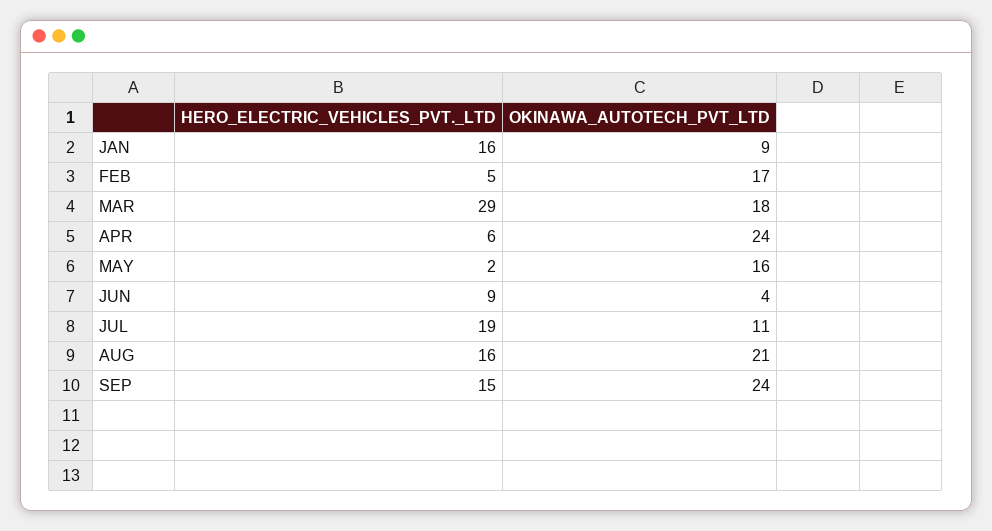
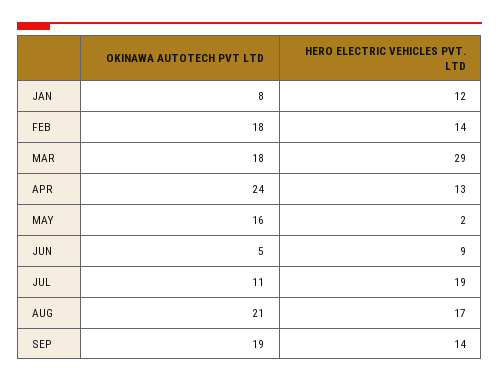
HERO_ELECTRIC_VEHICLES_PVT._LTD, JAN: 16 -> 12
OKINAWA_AUTOTECH_PVT_LTD, JAN: 9 -> 8
HERO_ELECTRIC_VEHICLES_PVT._LTD, FEB: 5 -> 14
OKINAWA_AUTOTECH_PVT_LTD, FEB: 17 -> 18
HERO_ELECTRIC_VEHICLES_PVT._LTD, APR: 6 -> 13
OKINAWA_AUTOTECH_PVT_LTD, JUN: 4 -> 5
HERO_ELECTRIC_VEHICLES_PVT._LTD, AUG: 16 -> 17
HERO_ELECTRIC_VEHICLES_PVT._LTD, SEP: 15 -> 14
OKINAWA_AUTOTECH_PVT_LTD, SEP: 24 -> 19

